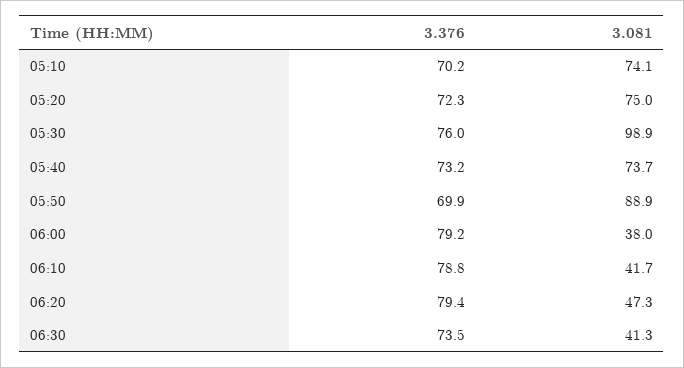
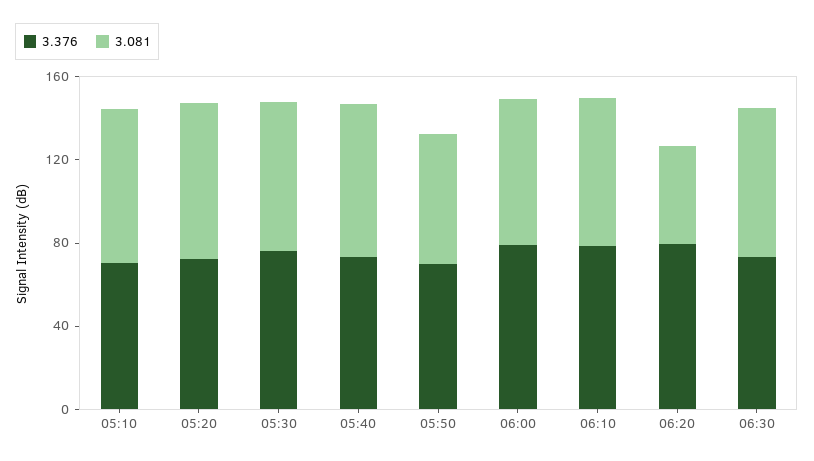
3.081, 05:30: 98.9 -> 70
3.081, 05:50: 88.9 -> 60
3.081, 06:00: 38 -> 70
3.081, 06:10: 41.7 -> 70
3.081, 06:30: 41.3 -> 70

